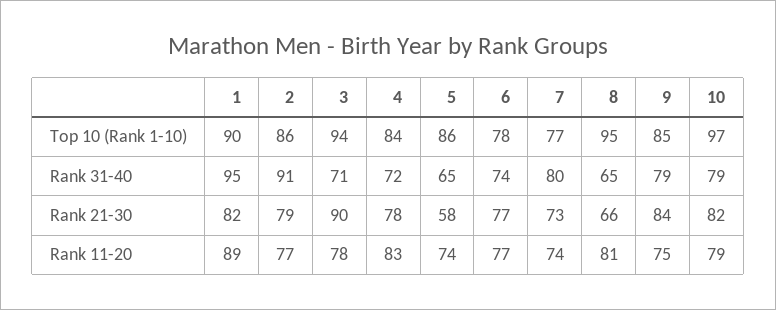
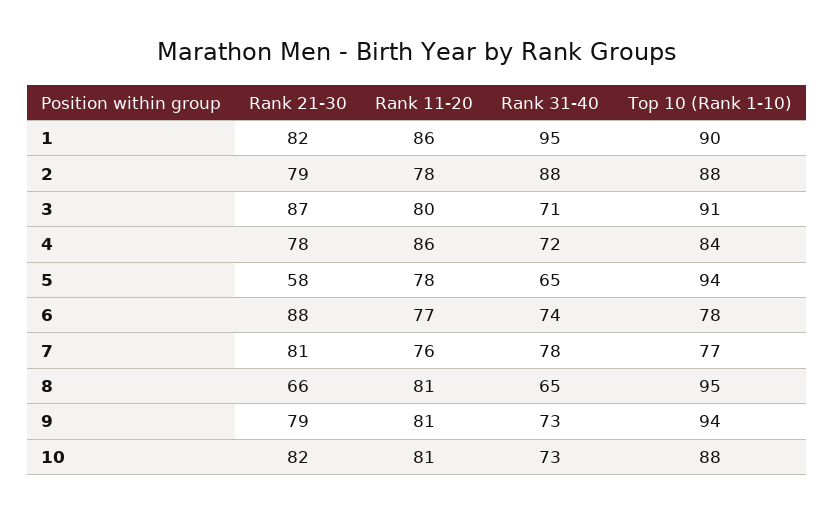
2, Top 10 (Rank 1-10): 86 -> 88
3, Top 10 (Rank 1-10): 94 -> 91
5, Top 10 (Rank 1-10): 86 -> 94
9, Top 10 (Rank 1-10): 85 -> 94
10, Top 10 (Rank 1-10): 97 -> 88
2, Rank 31-40: 91 -> 88
7, Rank 31-40: 80 -> 78
9, Rank 31-40: 79 -> 73
10, Rank 31-40: 79 -> 73
3, Rank 21-30: 90 -> 87
6, Rank 21-30: 77 -> 88
7, Rank 21-30: 73 -> 81
9, Rank 21-30: 84 -> 79
1, Rank 11-20: 89 -> 86
2, Rank 11-20: 77 -> 78
3, Rank 11-20: 78 -> 80
4, Rank 11-20: 83 -> 86
5, Rank 11-20: 74 -> 78
7, Rank 11-20: 74 -> 76
9, Rank 11-20: 75 -> 81
10, Rank 11-20: 79 -> 81

